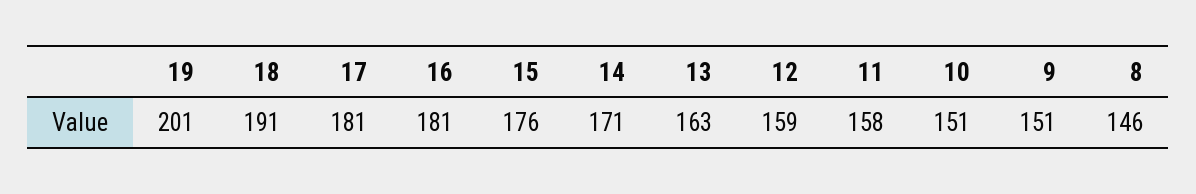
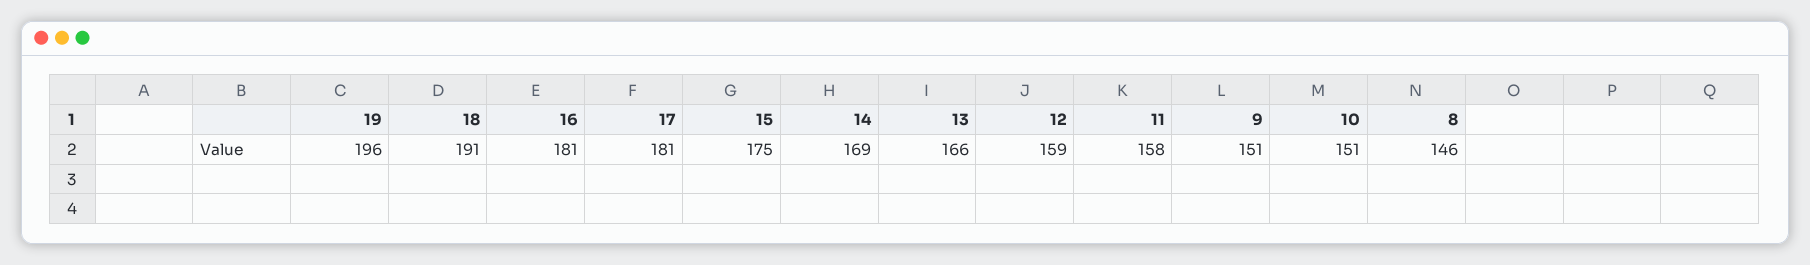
19: 201 -> 196
15: 176 -> 175
14: 171 -> 169
13: 163 -> 166

